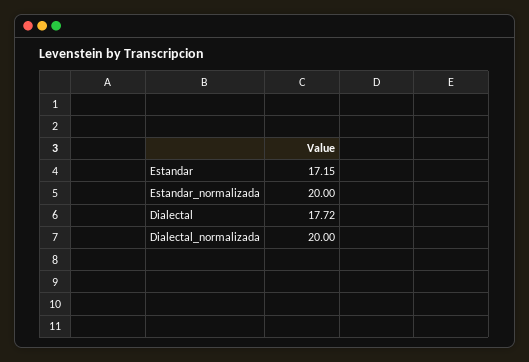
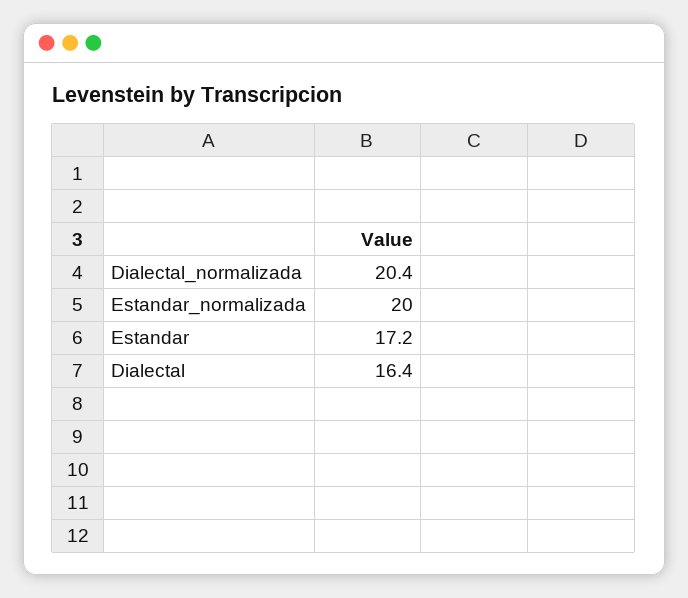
Dialectal: 17.72 -> 16.4
Dialectal_normalizada: 20 -> 20.4

